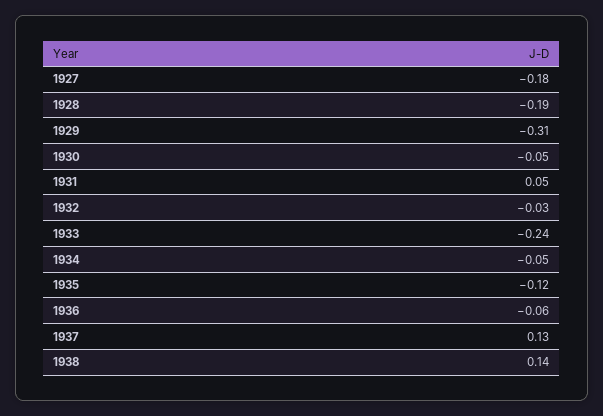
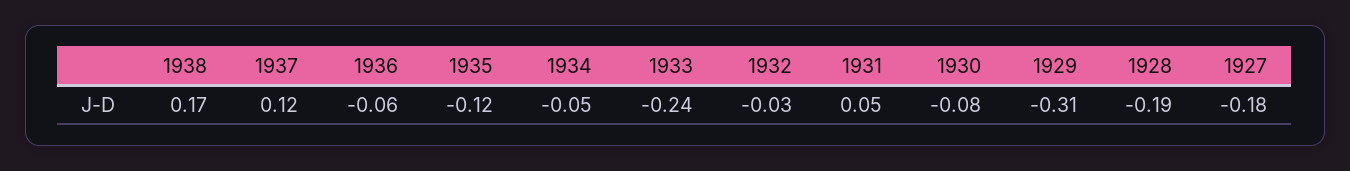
1930: -0.05 -> -0.08
1937: 0.13 -> 0.12
1938: 0.14 -> 0.17

